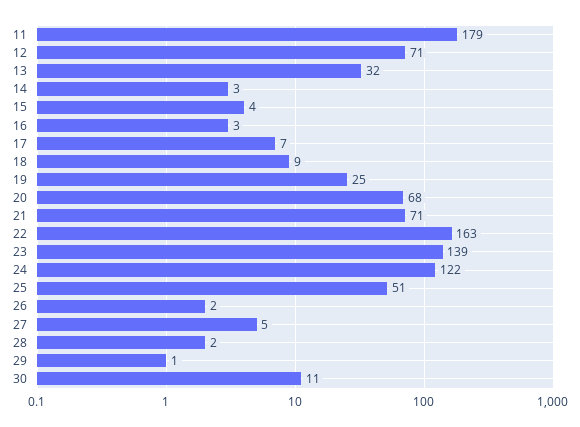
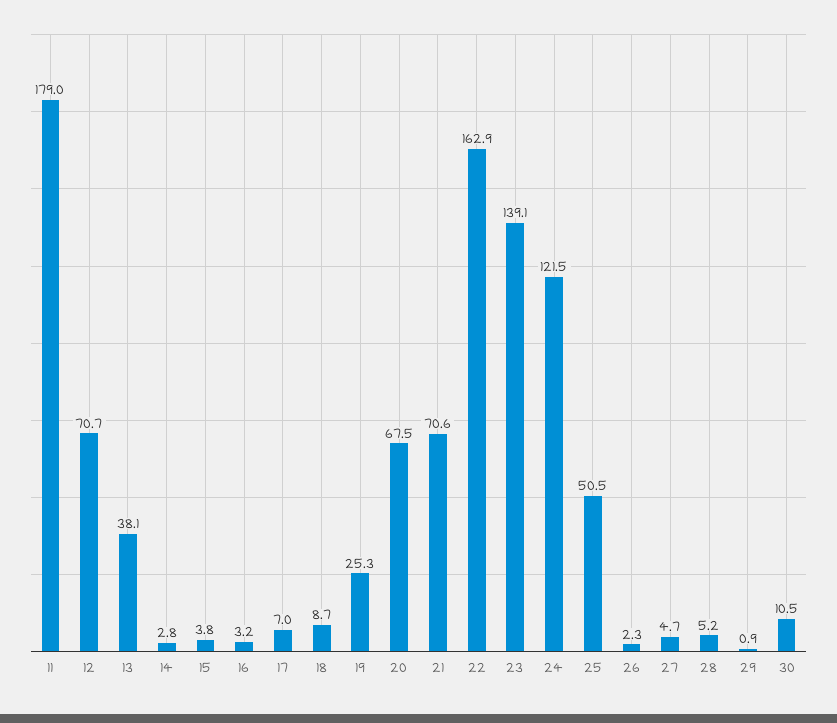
13: 32 -> 38.1
28: 2 -> 5.2

